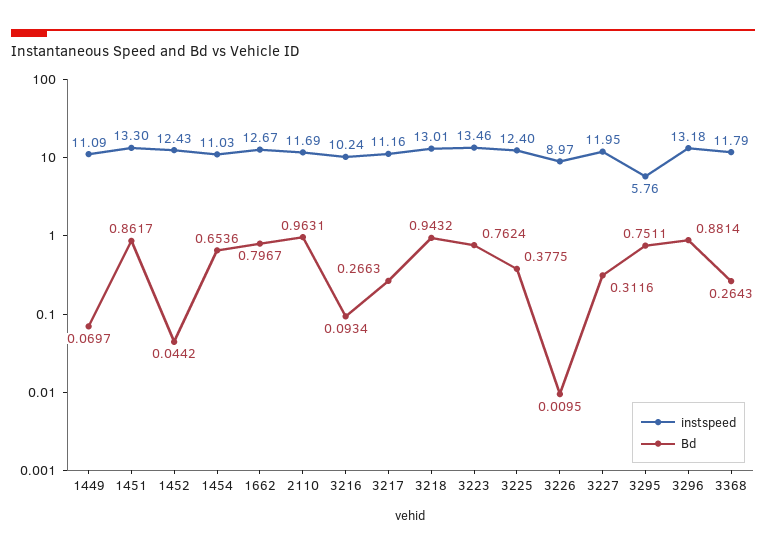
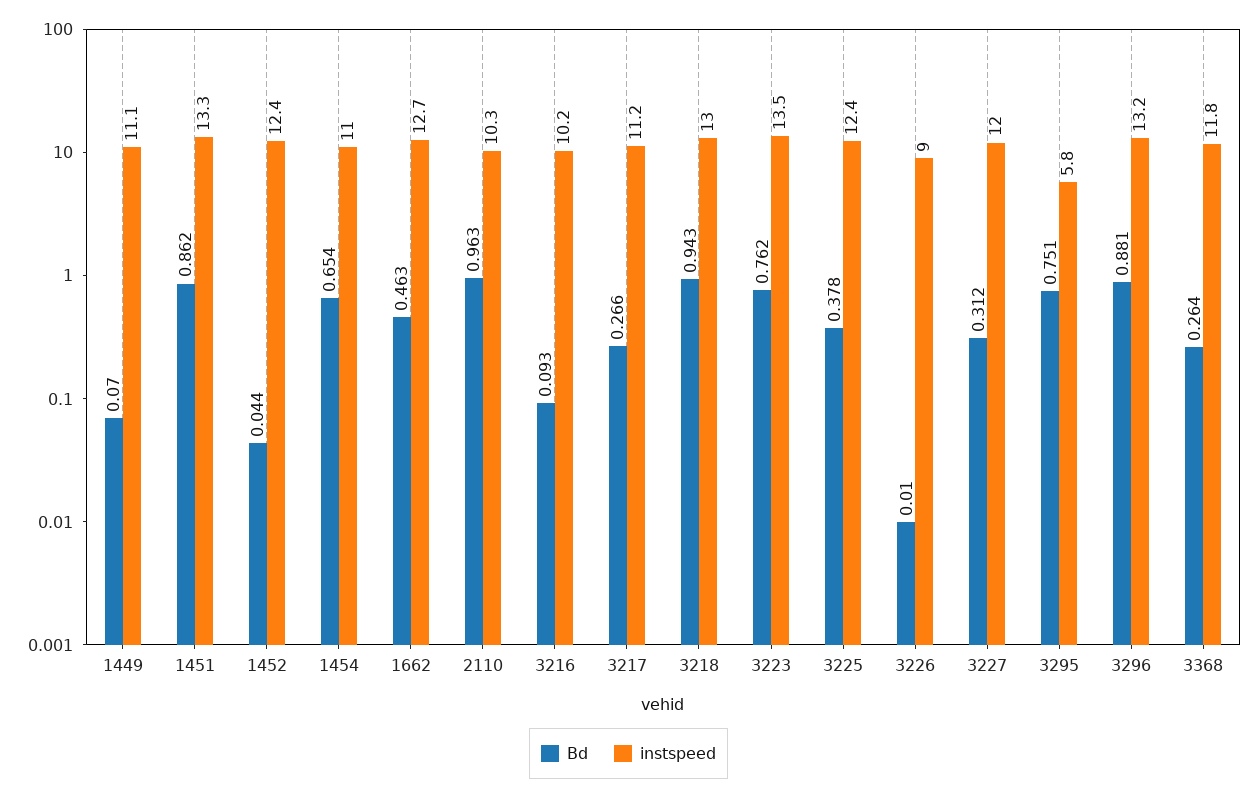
Bd, 1662: 0.7967 -> 0.463
instspeed, 2110: 11.69 -> 10.3

